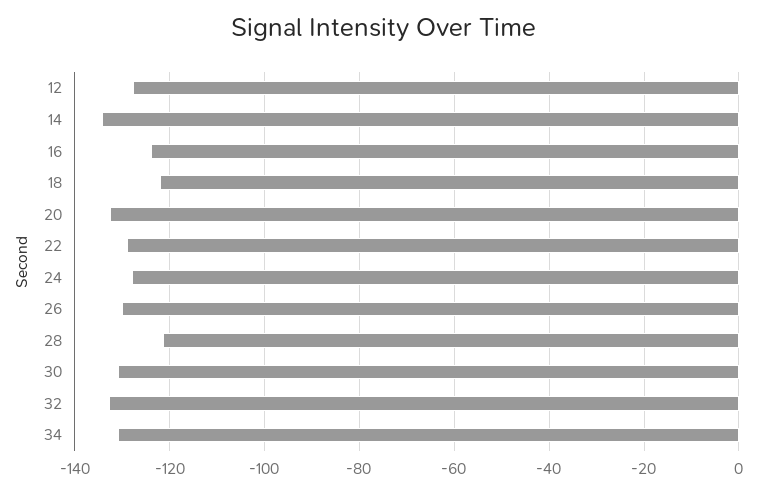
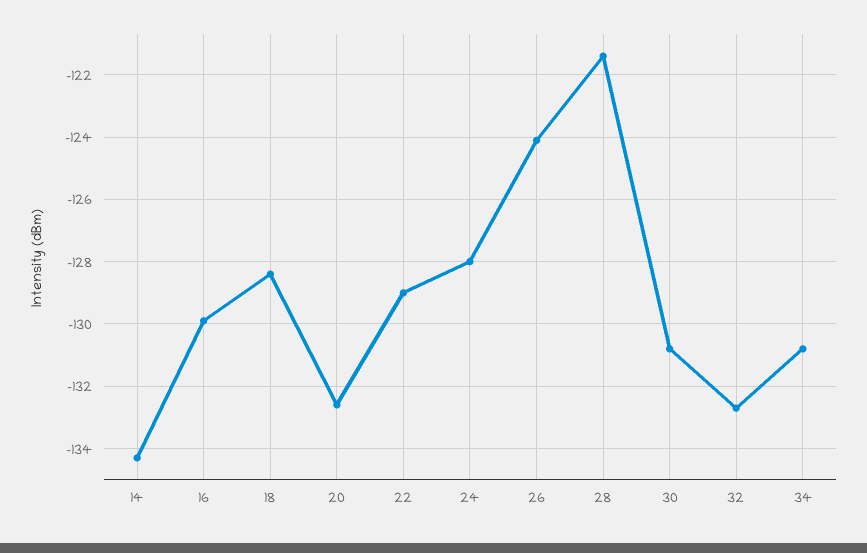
12: -128 -> none
16: -124 -> -130
18: -122 -> -128.5
26: -130 -> -124

